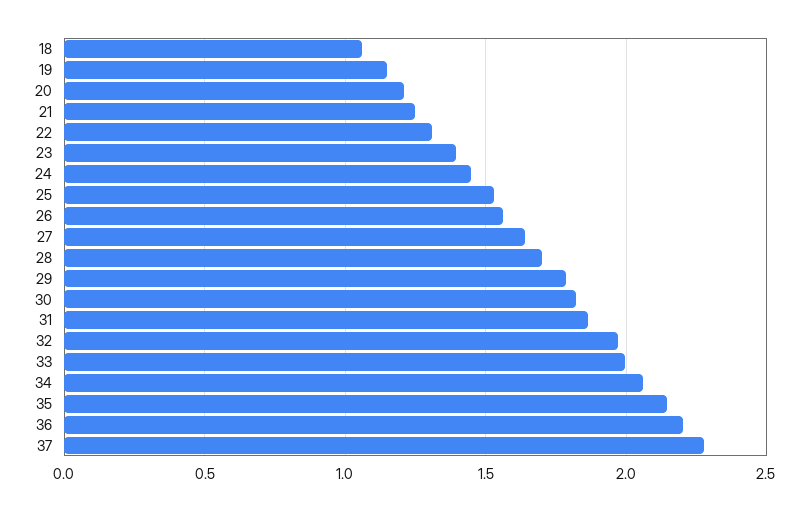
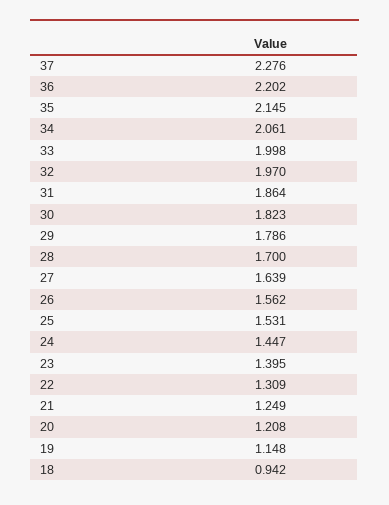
18: 1.05 -> 0.942

